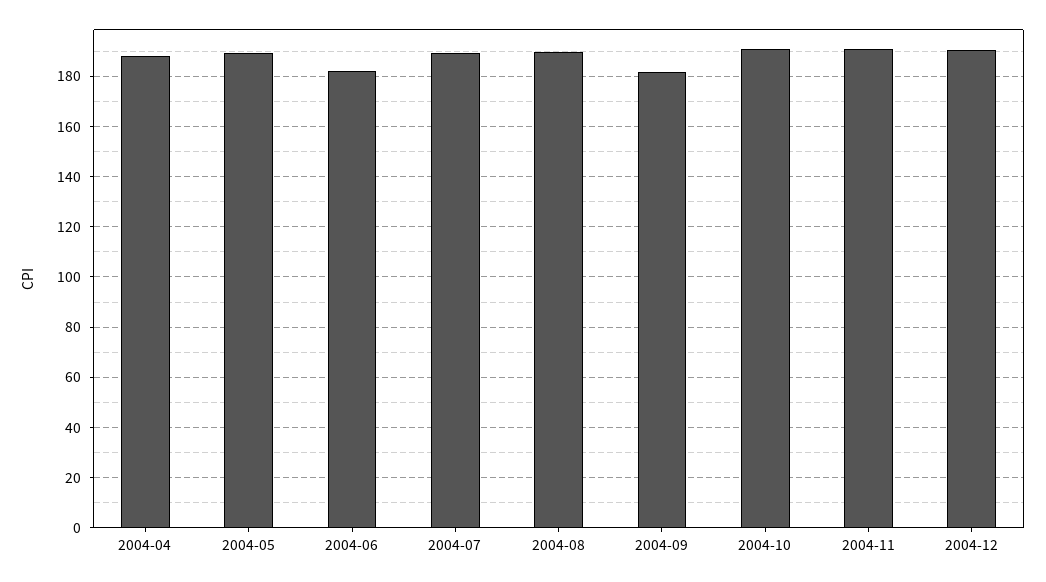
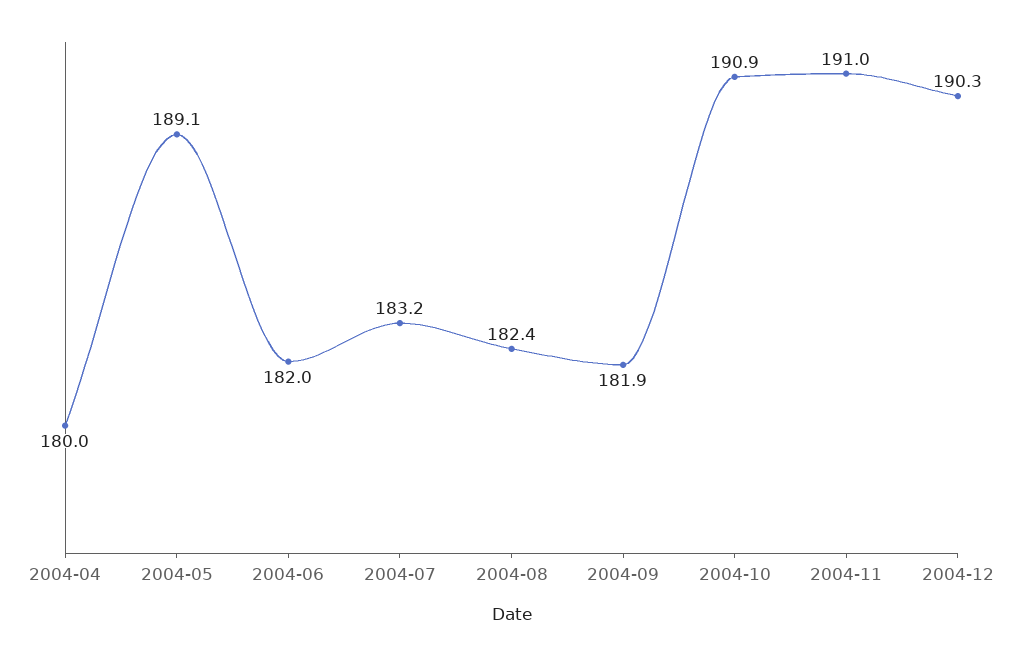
2004-04: 187.5 -> 180
2004-07: 190 -> 183.2
2004-08: 190 -> 182.4

